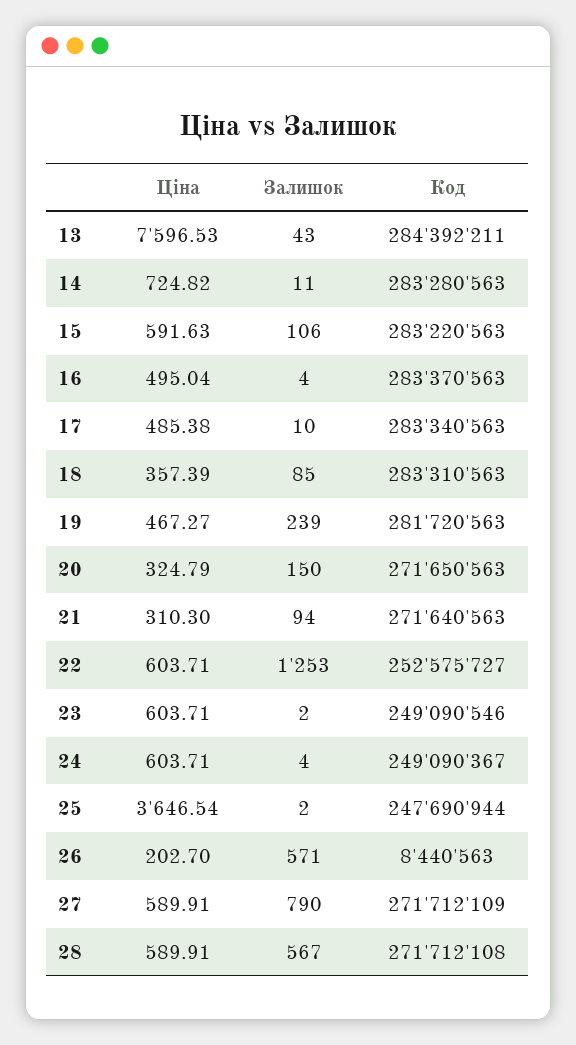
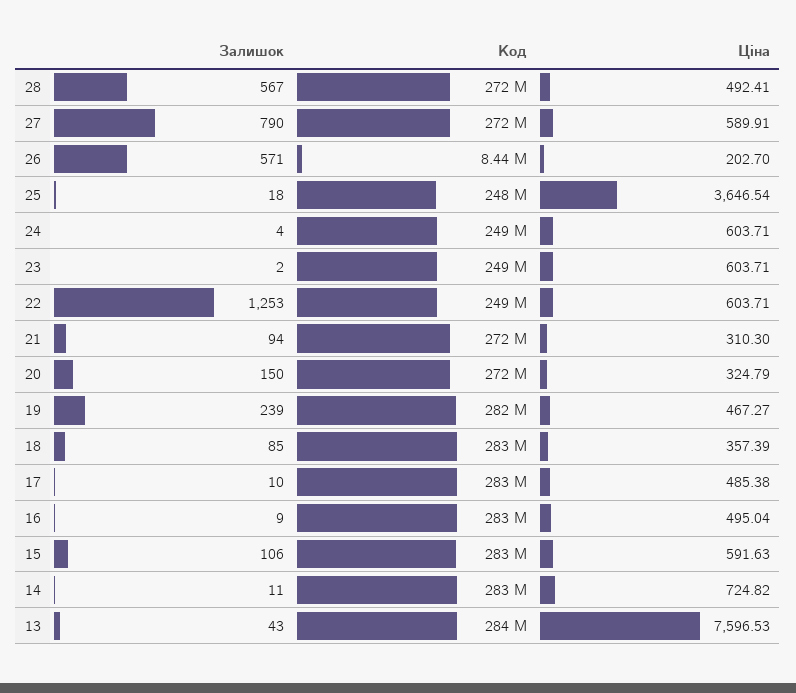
Залишок, 16: 4 -> 9
Код, 22: 252575727 -> 249000000
Залишок, 25: 2 -> 18
Ціна, 28: 589.91 -> 492.41

